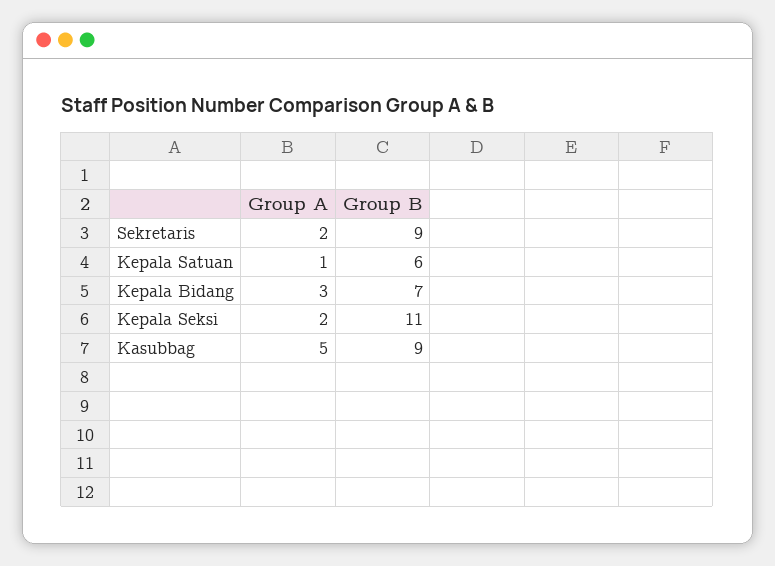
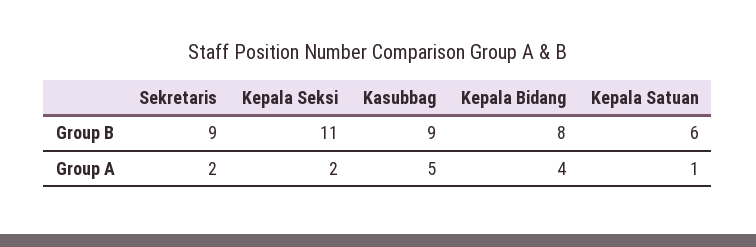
Group A, Kepala Bidang: 3 -> 4
Group B, Kepala Bidang: 7 -> 8

